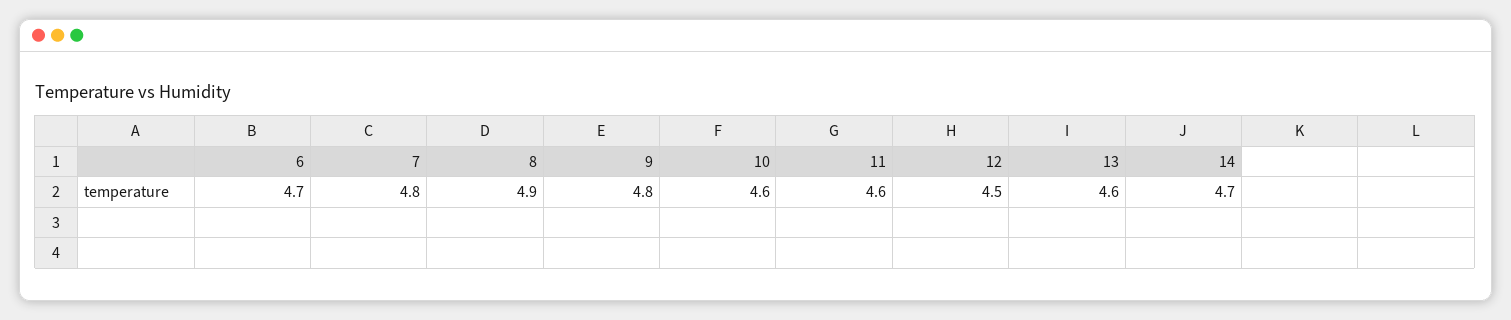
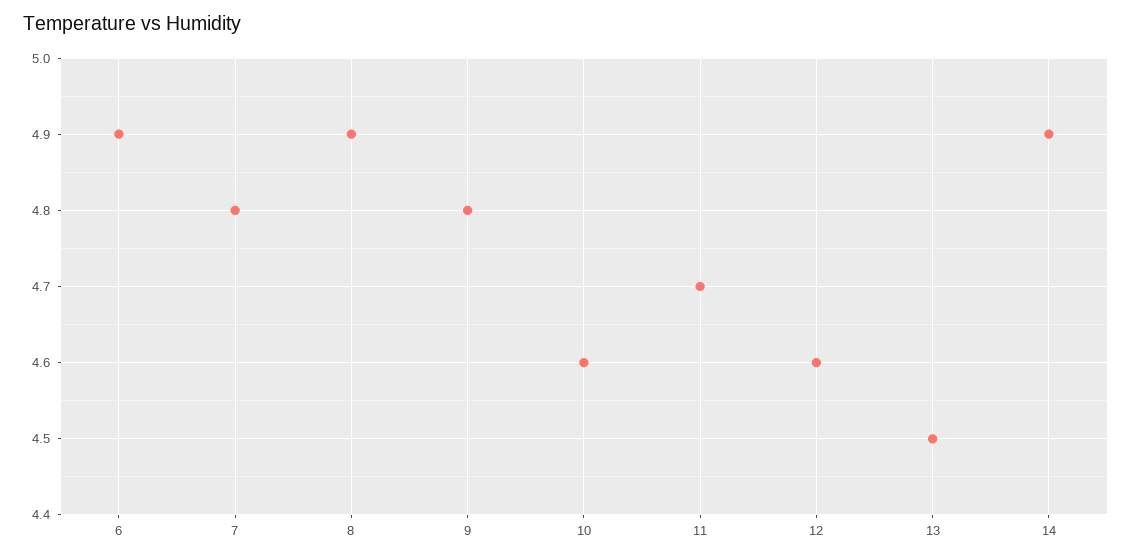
6: 4.7 -> 4.9
11: 4.6 -> 4.7
12: 4.5 -> 4.6
13: 4.6 -> 4.5
14: 4.7 -> 4.9

